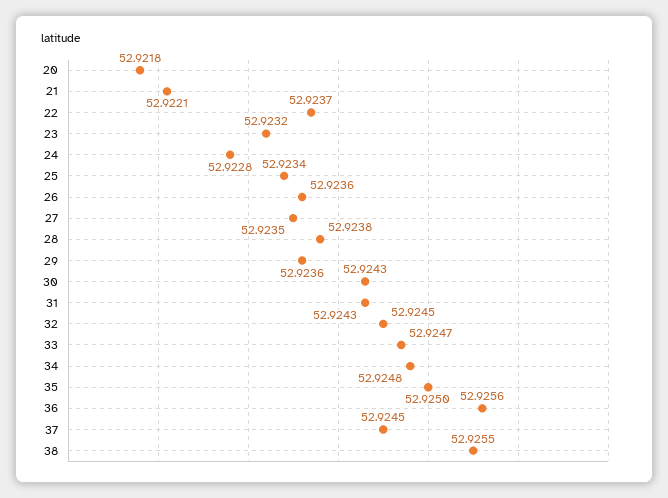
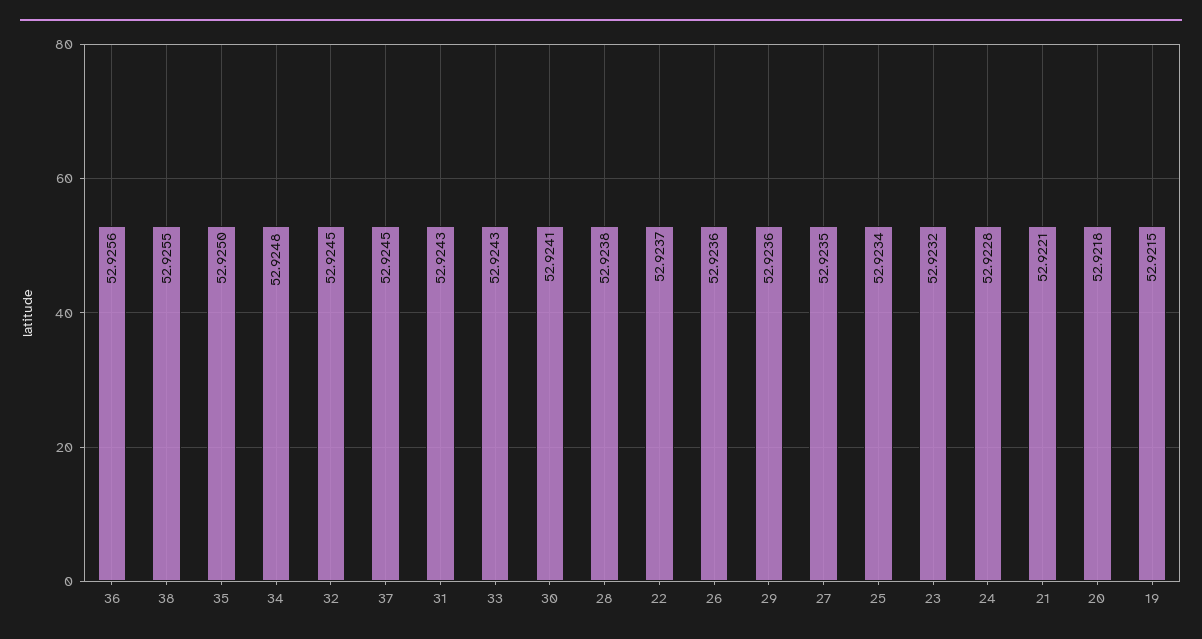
30: 52.9243 -> 52.9241
33: 52.9247 -> 52.9243
19: none -> 52.9215

